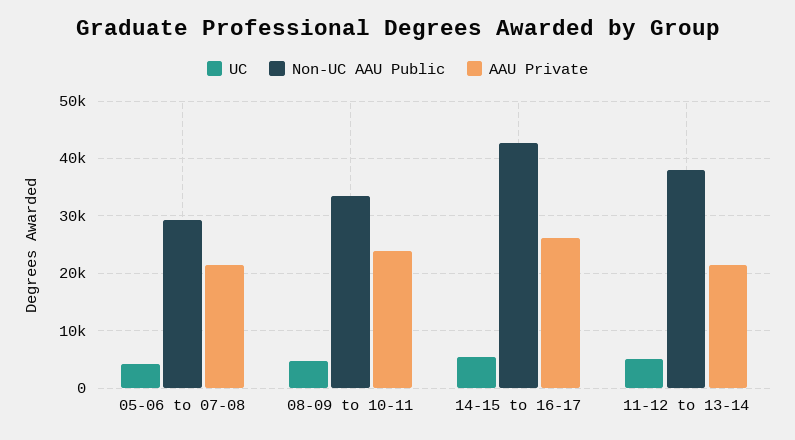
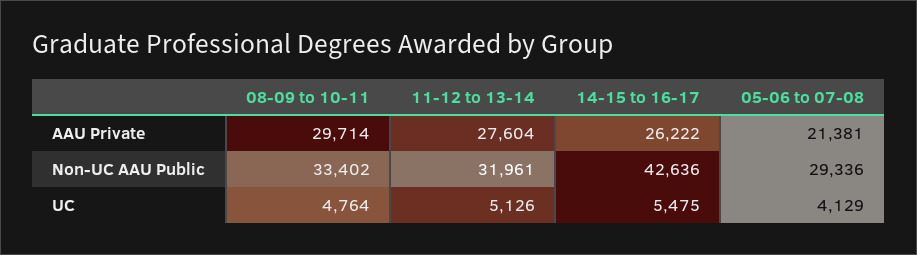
AAU Private, 08-09 to 10-11: 24000 -> 29714
Non-UC AAU Public, 11-12 to 13-14: 38000 -> 31961
AAU Private, 11-12 to 13-14: 22000 -> 27604

